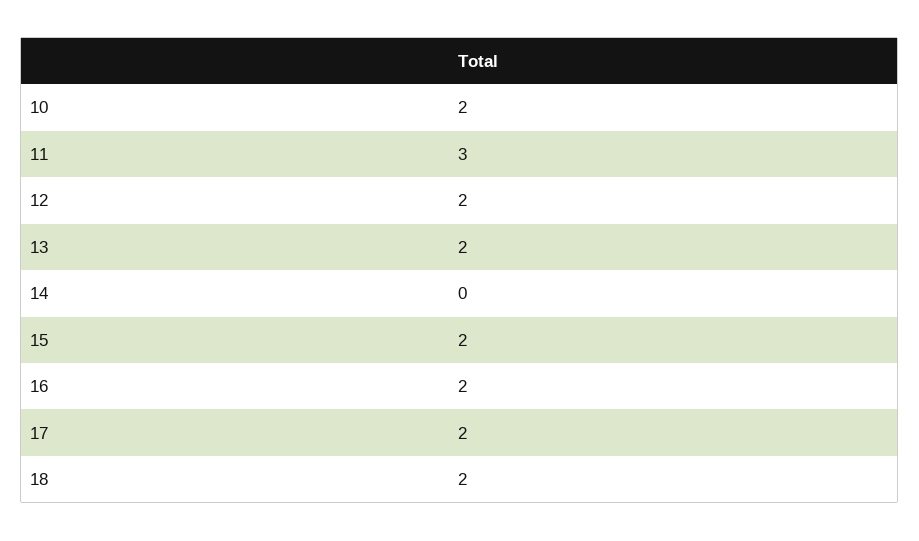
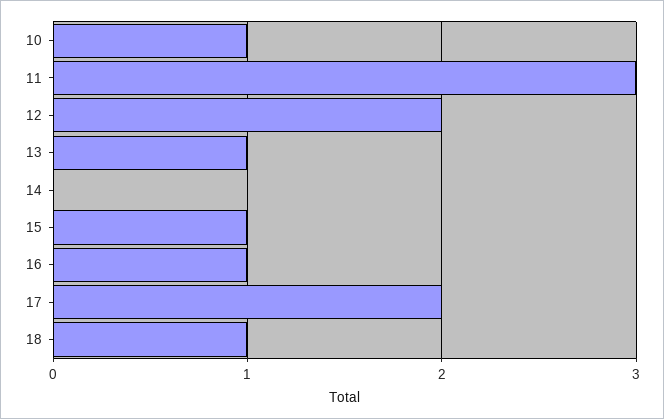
10: 2 -> 1
13: 2 -> 1
15: 2 -> 1
16: 2 -> 1
18: 2 -> 1

